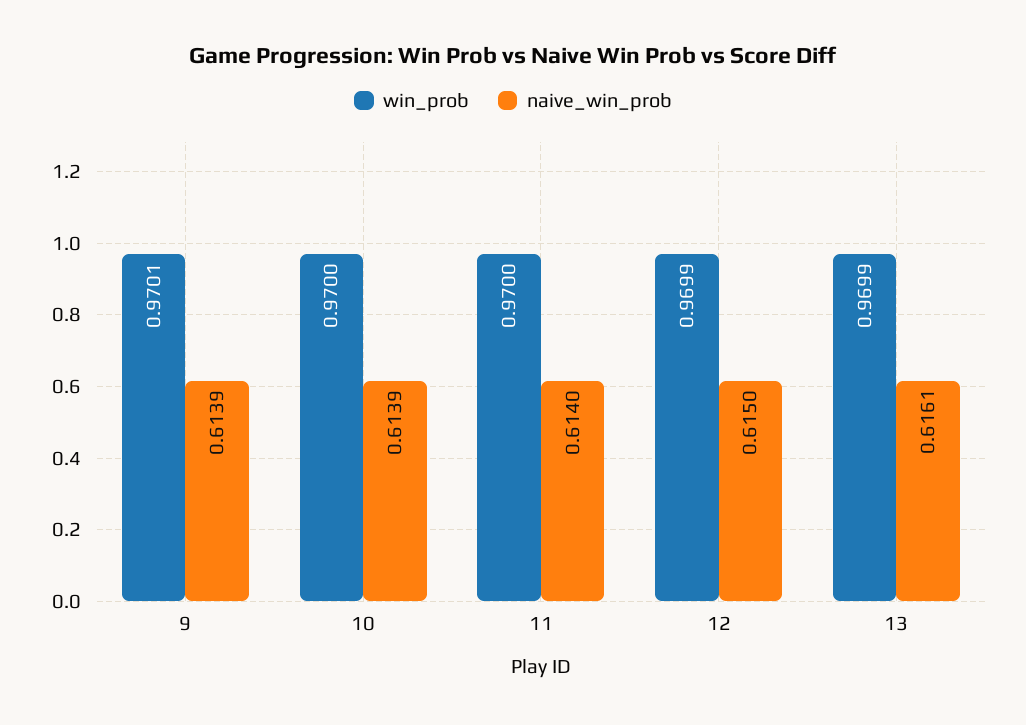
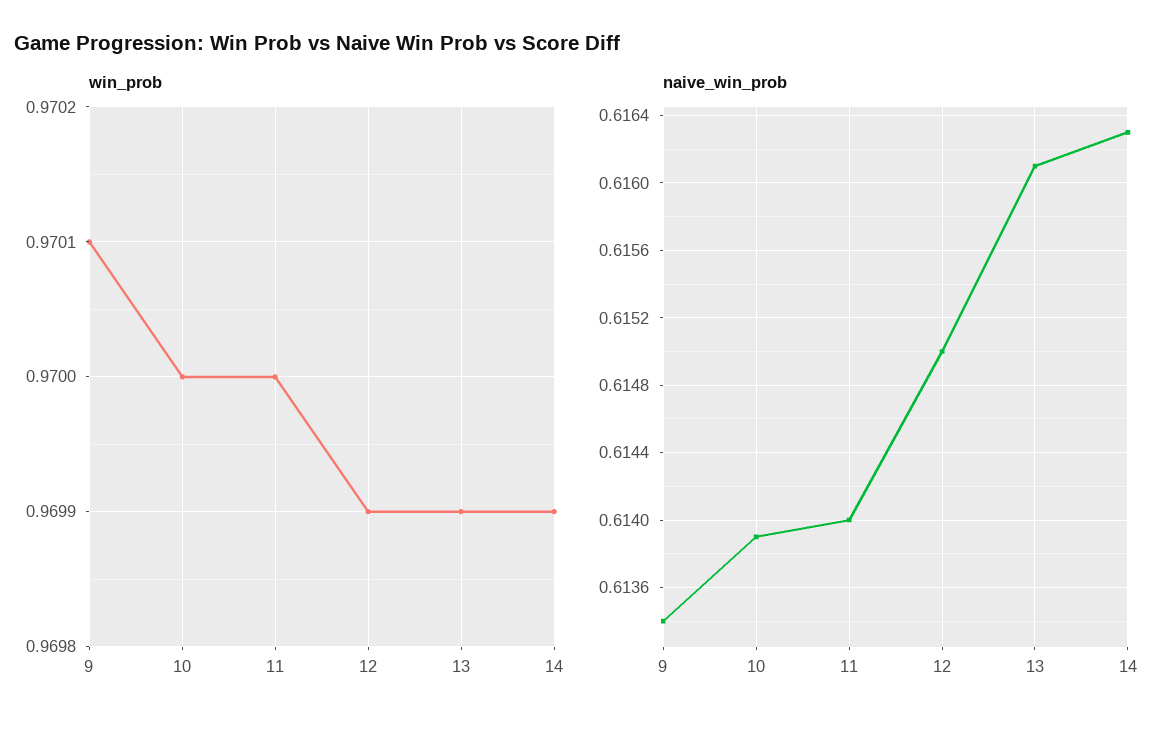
naive_win_prob, 9: 0.6139 -> 0.6134
win_prob, 14: none -> 0.9699
naive_win_prob, 14: none -> 0.6163

